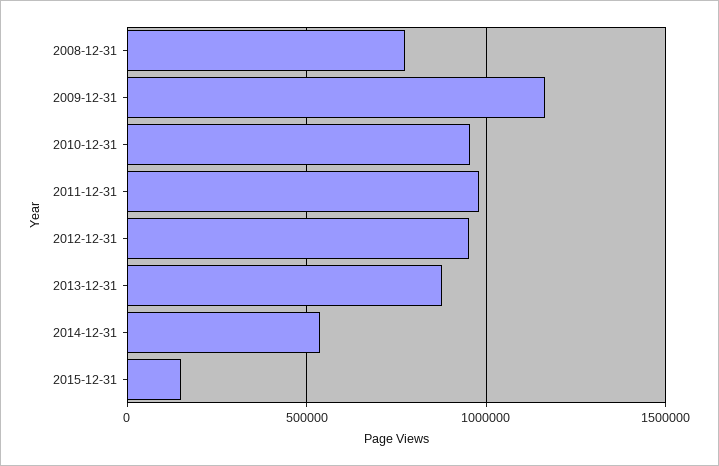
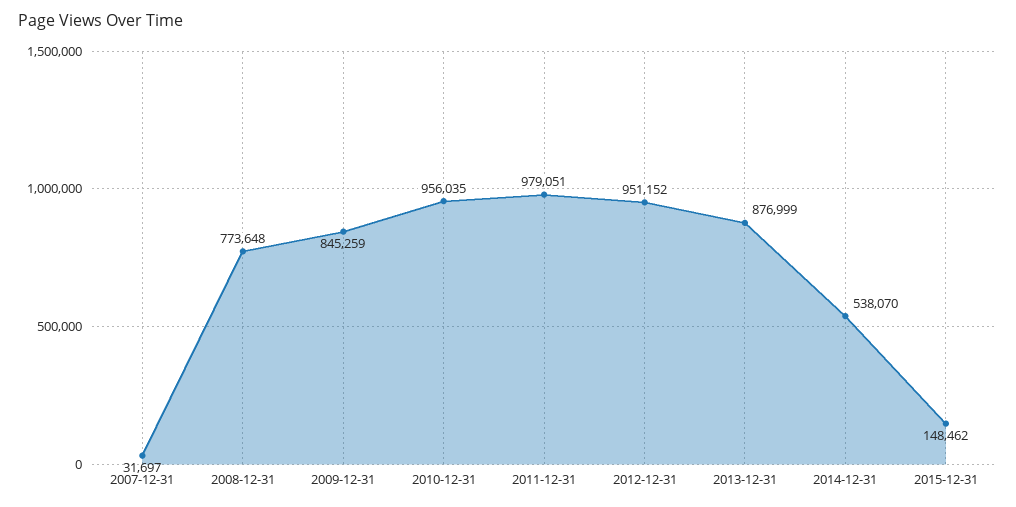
2009-12-31: 1150000 -> 845259
2007-12-31: none -> 31697

